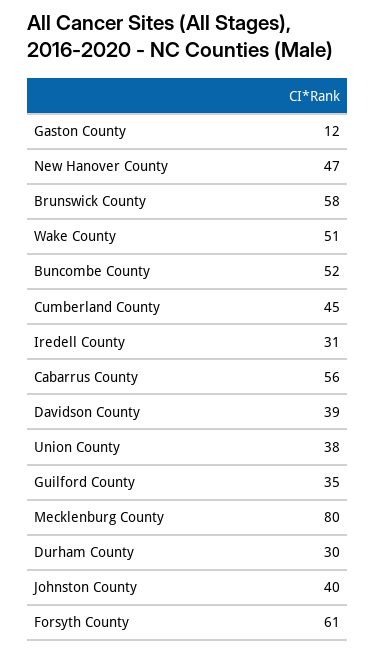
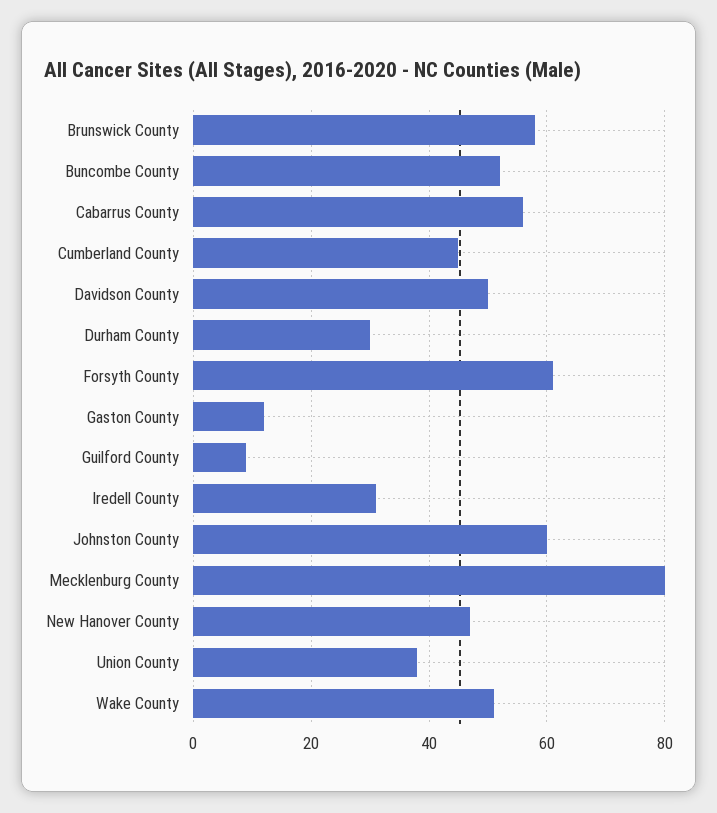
Davidson County: 39 -> 50
Guilford County: 35 -> 10
Johnston County: 40 -> 60

